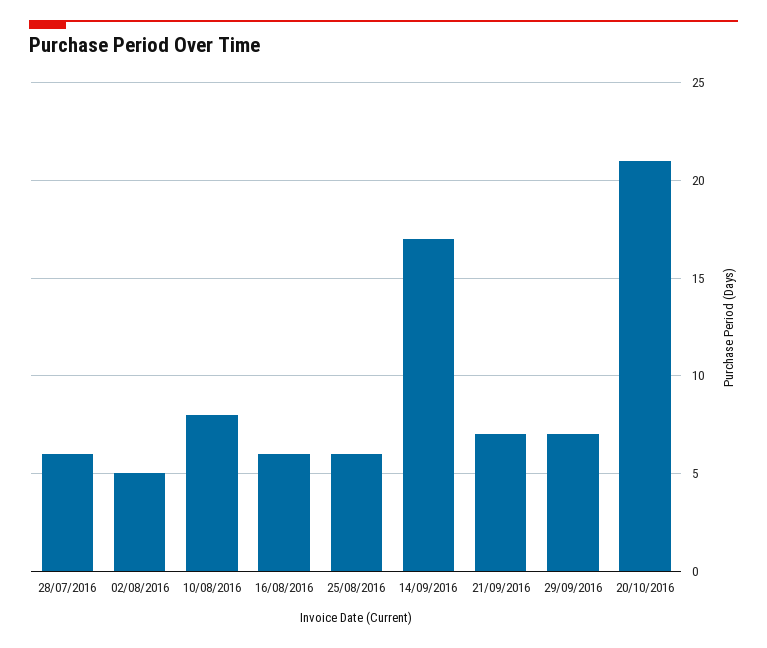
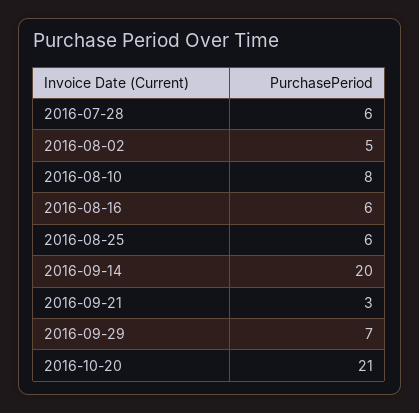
14/09/2016: 17 -> 20
21/09/2016: 7 -> 3

